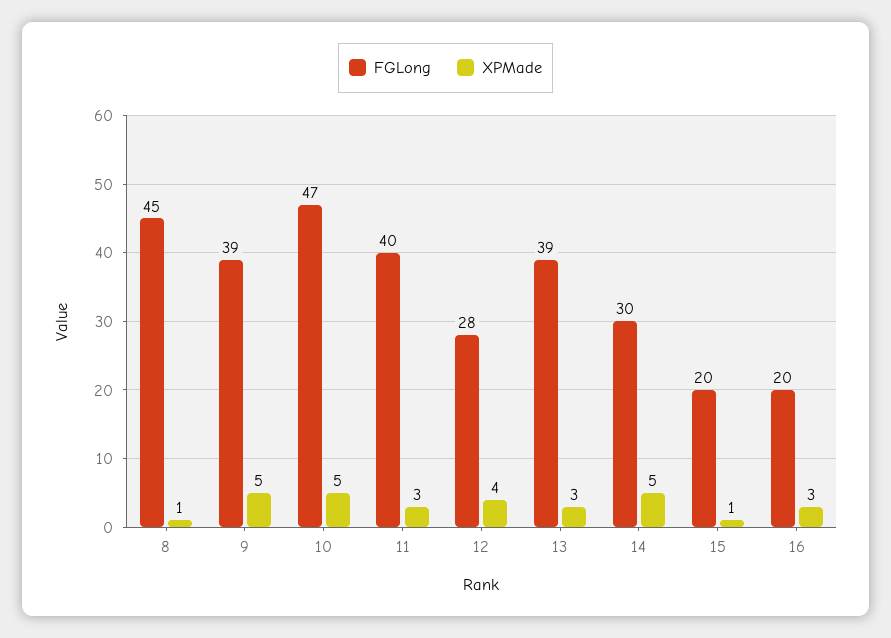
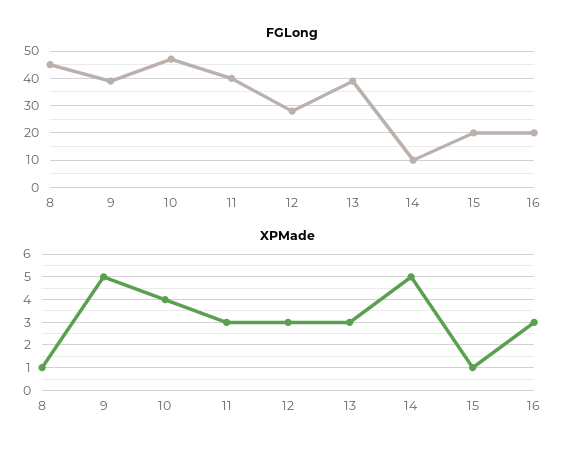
XPMade, 10: 5 -> 4
XPMade, 12: 4 -> 3
FGLong, 14: 30 -> 10

